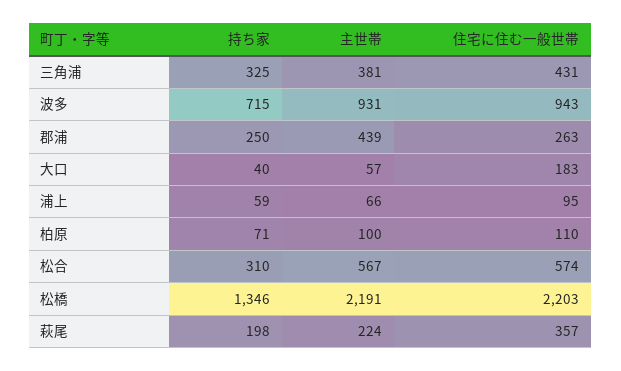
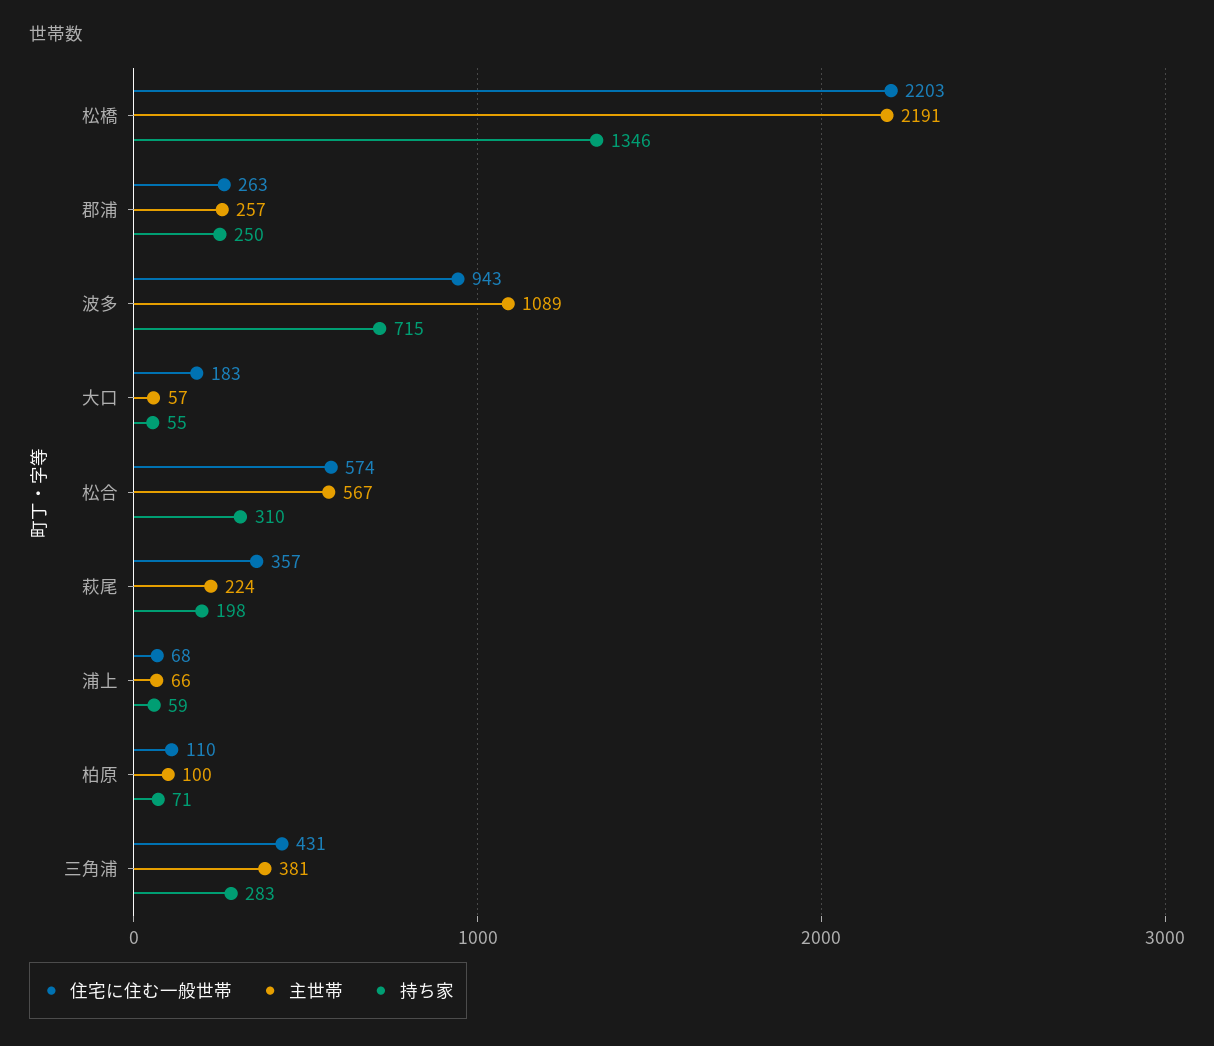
持ち家, 三角浦: 325 -> 283
主世帯, 波多: 931 -> 1089
主世帯, 郡浦: 439 -> 257
持ち家, 大口: 40 -> 55
住宅に住む一般世帯, 浦上: 95 -> 68

